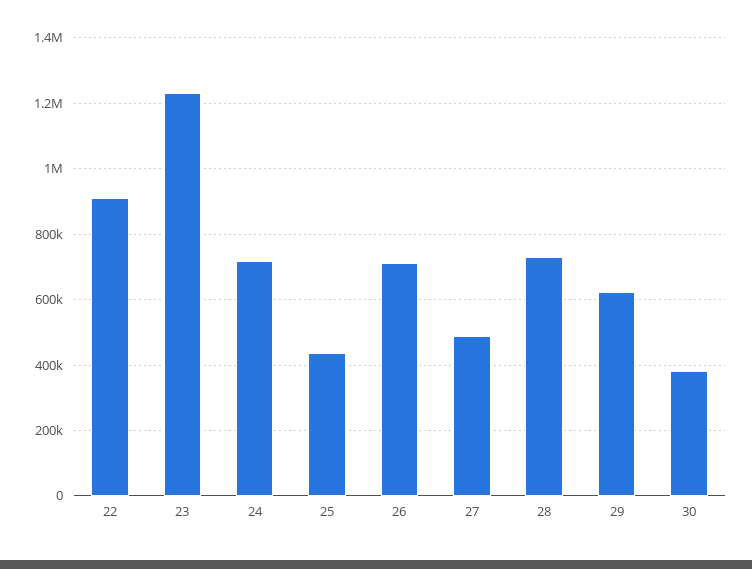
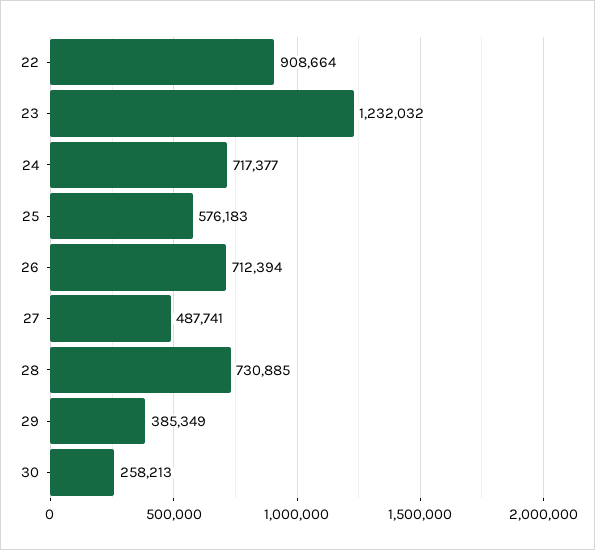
25: 440000 -> 576183
29: 620000 -> 385349
30: 380000 -> 258213

